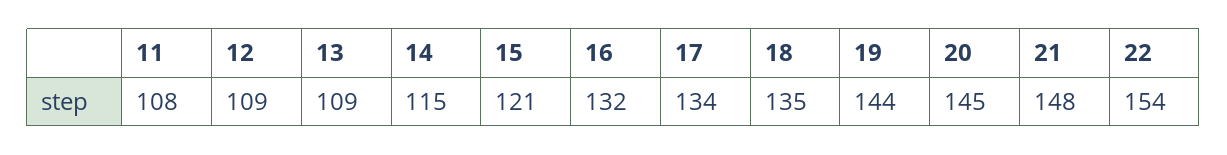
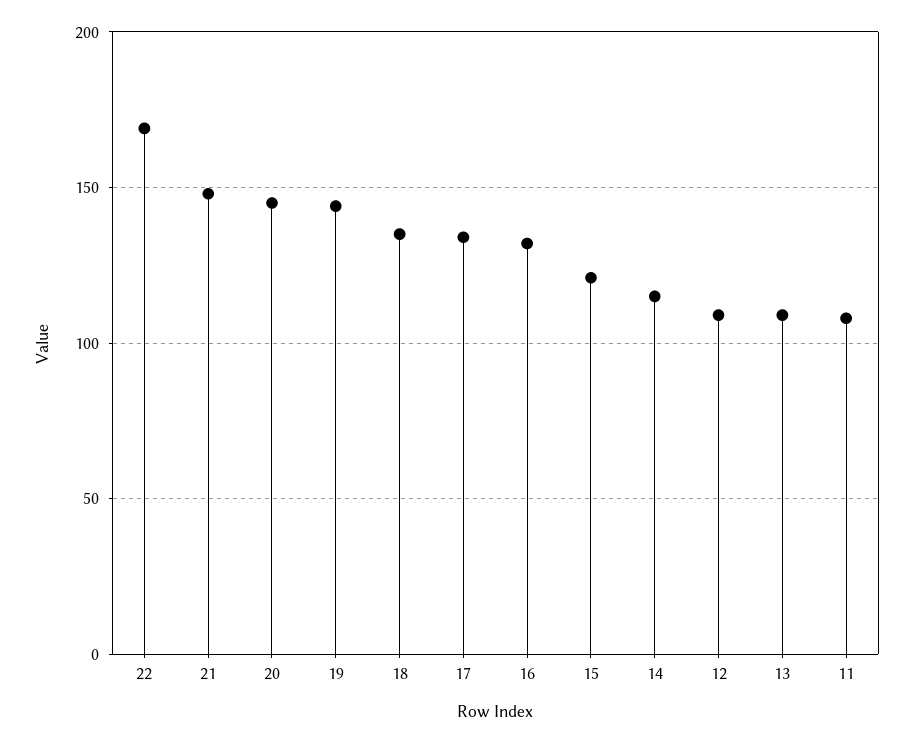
22: 154 -> 170

